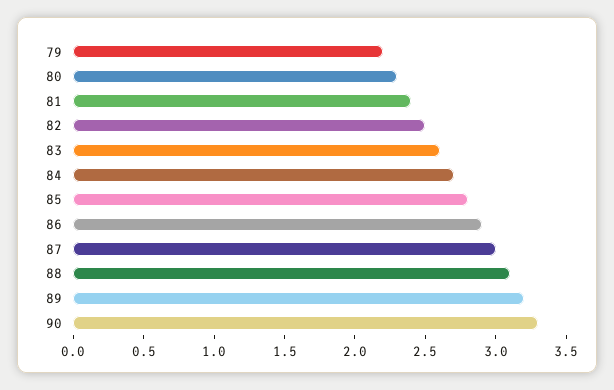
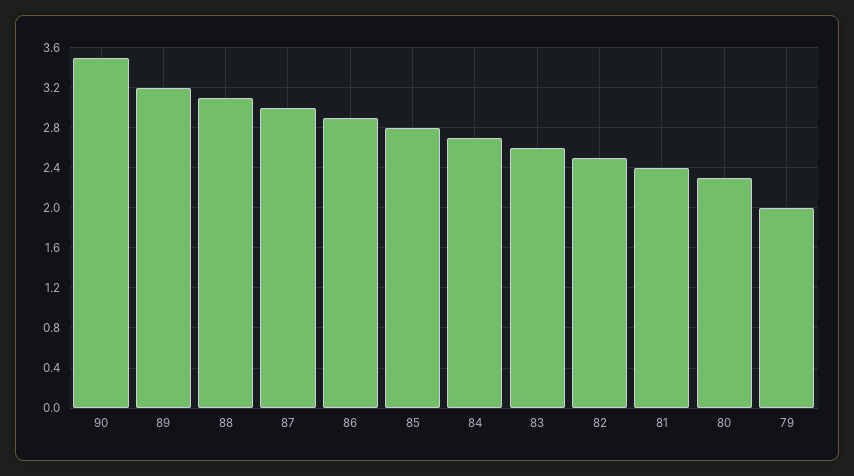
79: 2.2 -> 2
90: 3.3 -> 3.5

